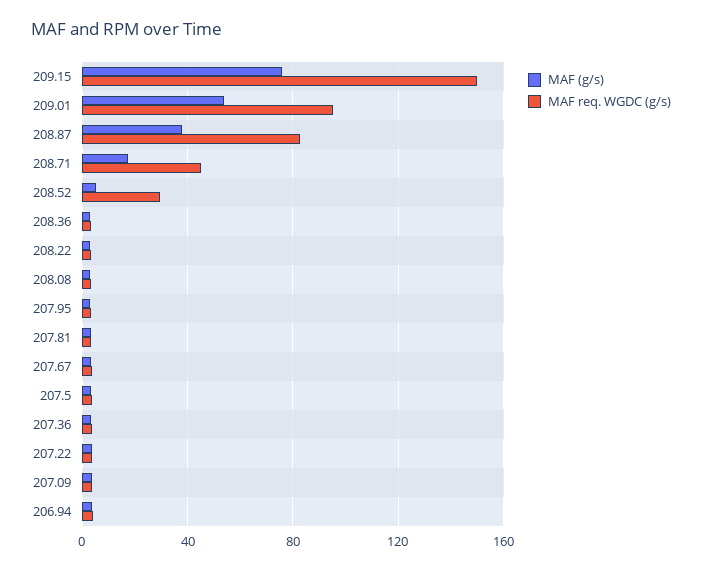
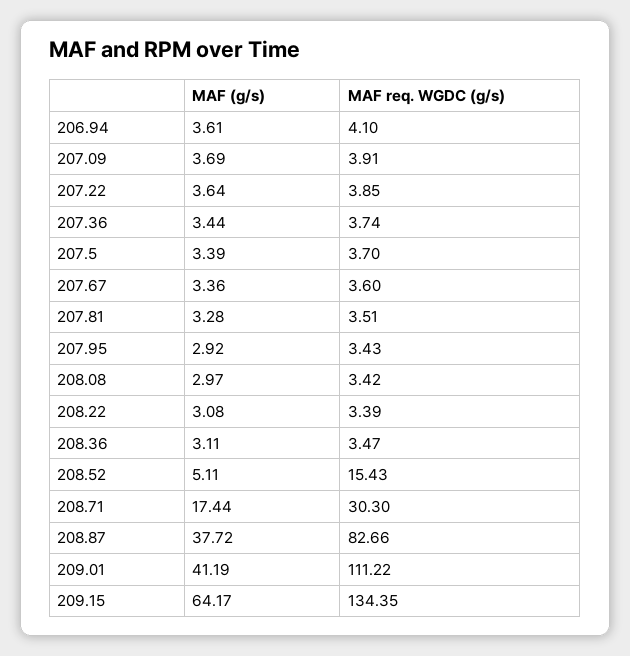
MAF (g/s), 209.15: 75 -> 64.17
MAF req. WGDC (g/s), 209.15: 150 -> 134.35
MAF (g/s), 209.01: 55 -> 41.19
MAF req. WGDC (g/s), 209.01: 95 -> 111.22
MAF req. WGDC (g/s), 208.71: 45 -> 30.3
MAF req. WGDC (g/s), 208.52: 30 -> 15.43

